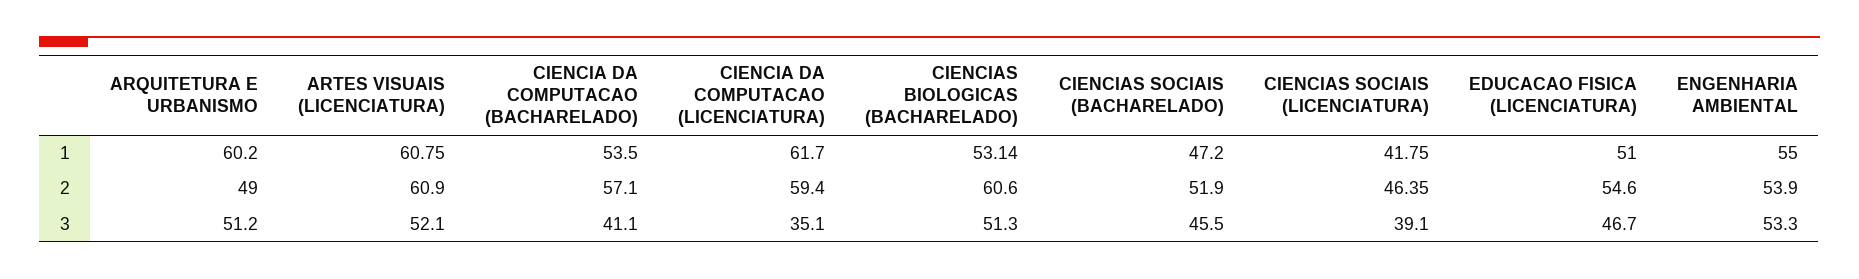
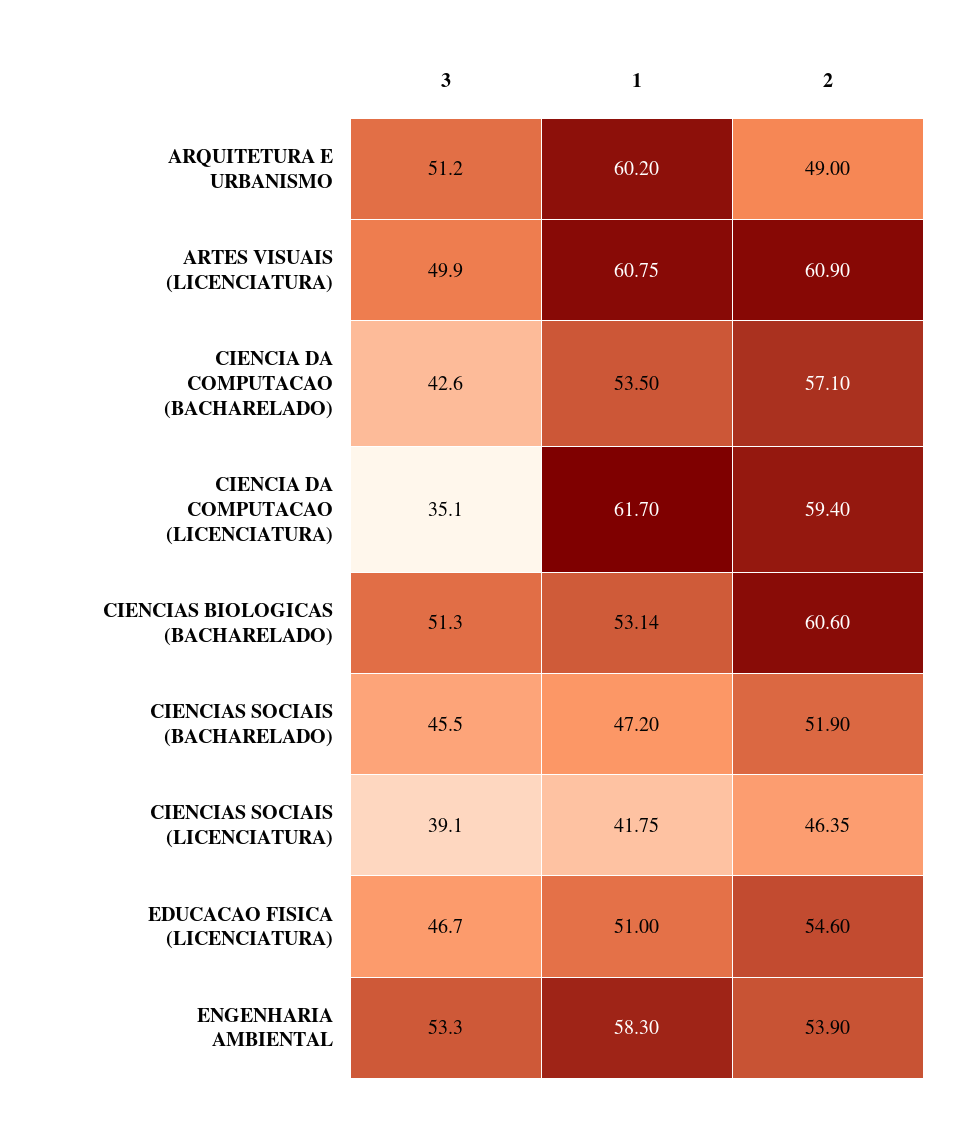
ENGENHARIA AMBIENTAL, 1: 55 -> 58.3
ARTES VISUAIS (LICENCIATURA), 3: 52.1 -> 49.9
CIENCIA DA COMPUTACAO (BACHARELADO), 3: 41.1 -> 42.6

